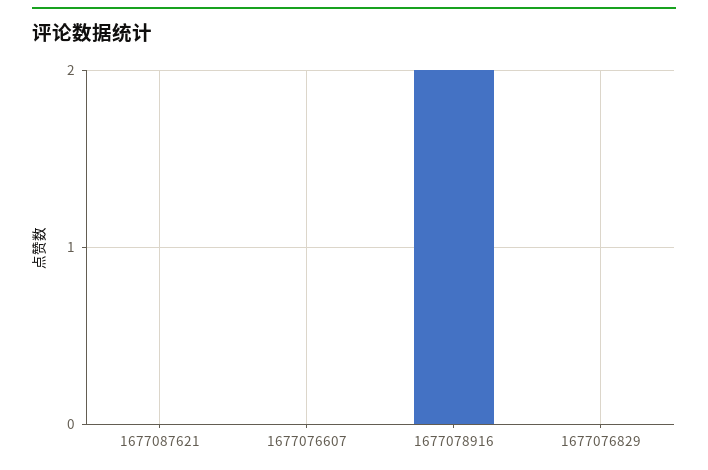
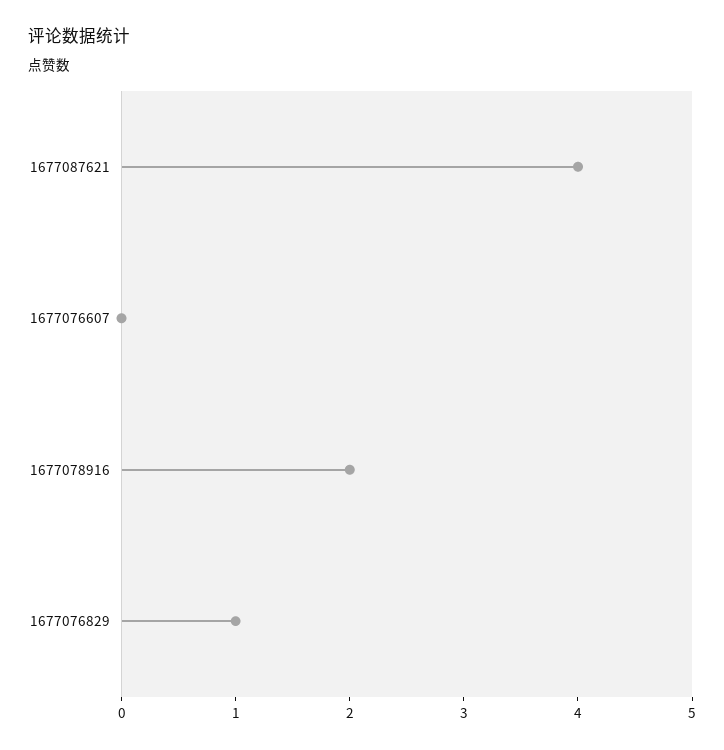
1677087621: 0 -> 4
1677076829: 0 -> 1

